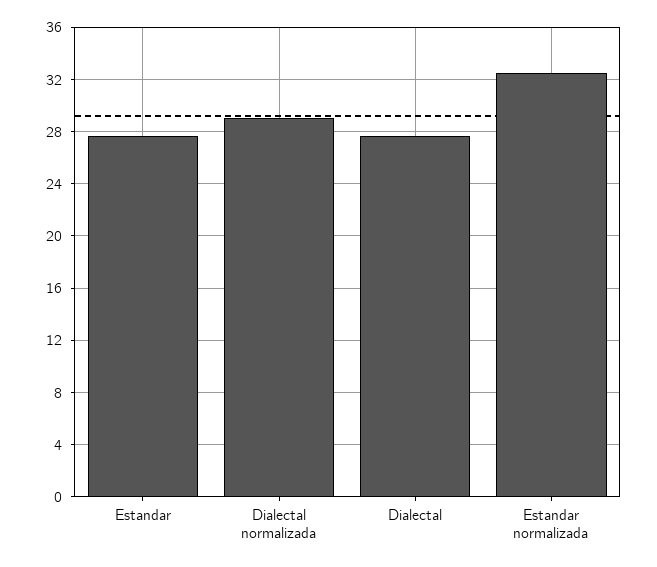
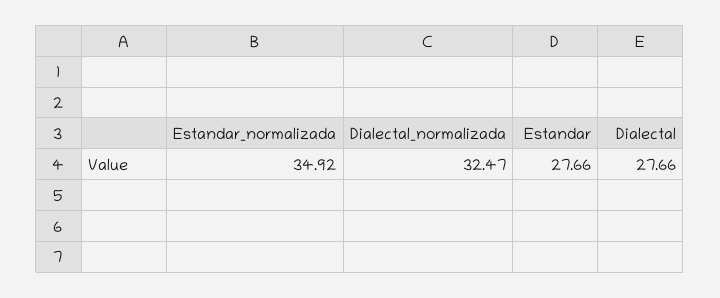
Dialectal normalizada: 29 -> 32.47
Estandar normalizada: 32.5 -> 34.92

